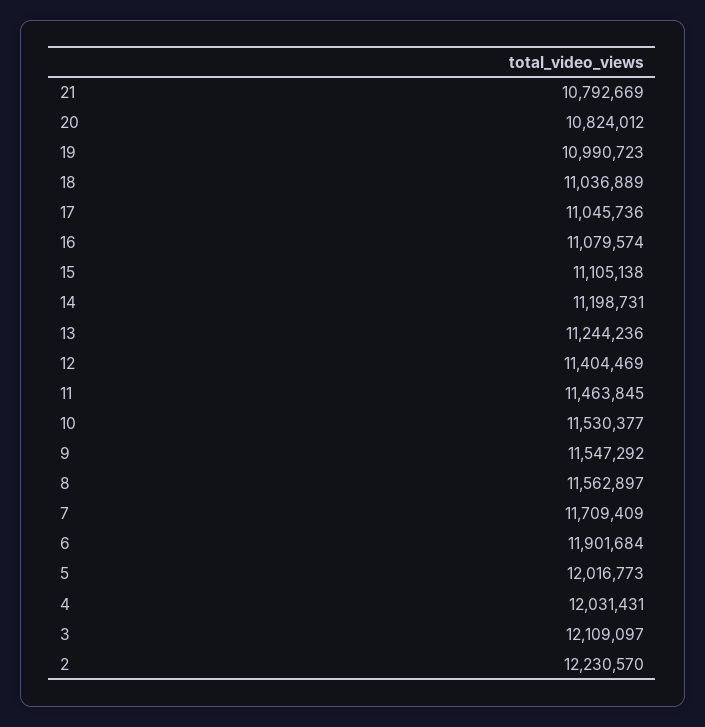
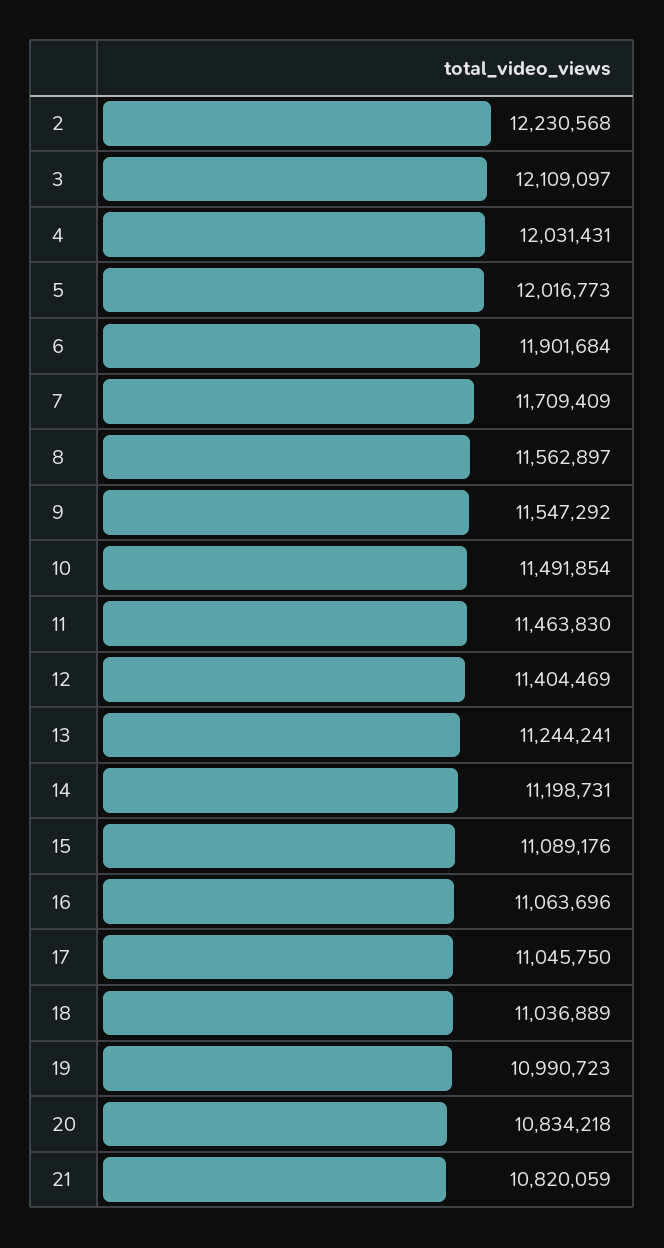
21: 10792669 -> 10820059
20: 10824012 -> 10834218
17: 11045736 -> 11045750
16: 11079574 -> 11063696
15: 11105138 -> 11089176
13: 11244236 -> 11244241
11: 11463845 -> 11463830
10: 11530377 -> 11491854
2: 12230570 -> 12230568

